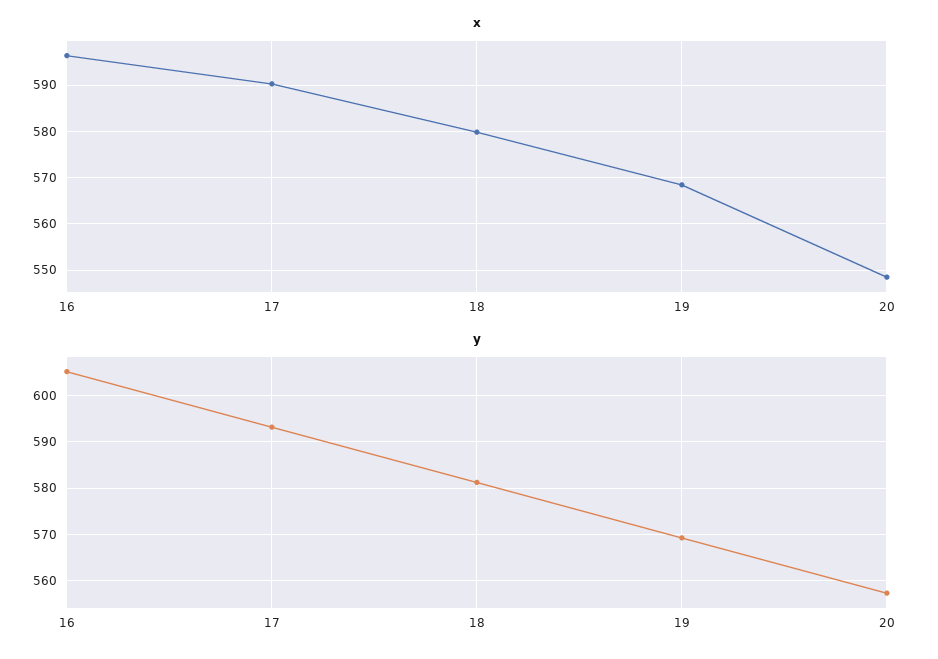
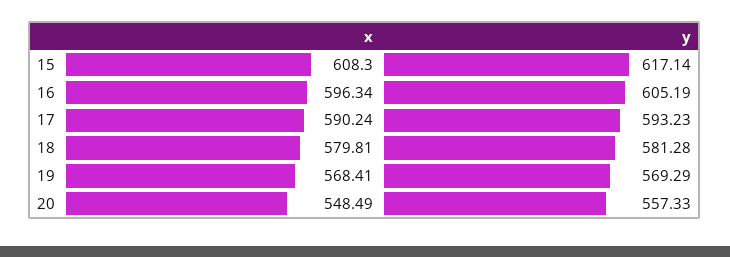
x, 15: none -> 608.3
y, 15: none -> 617.14

